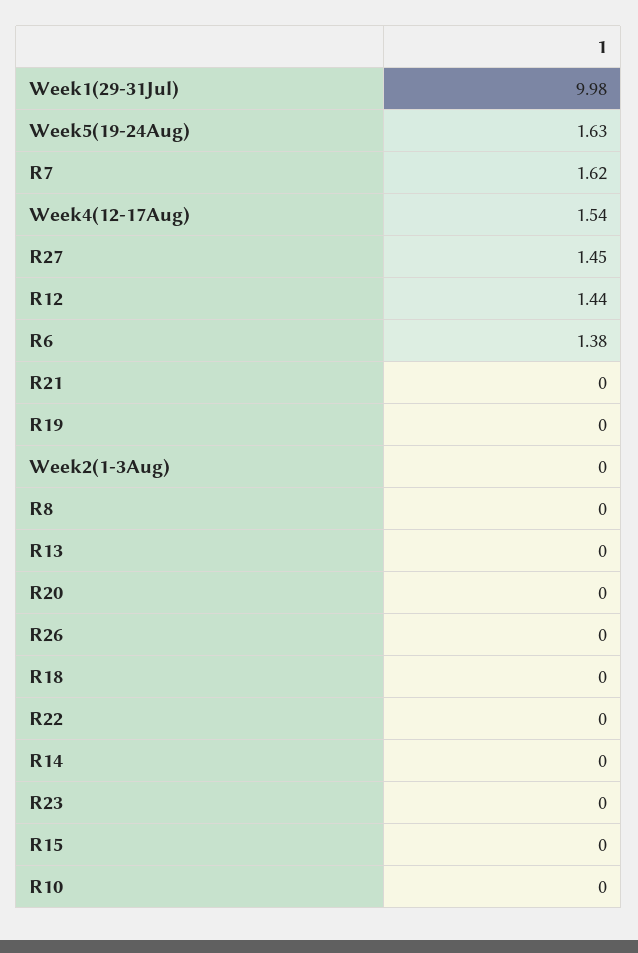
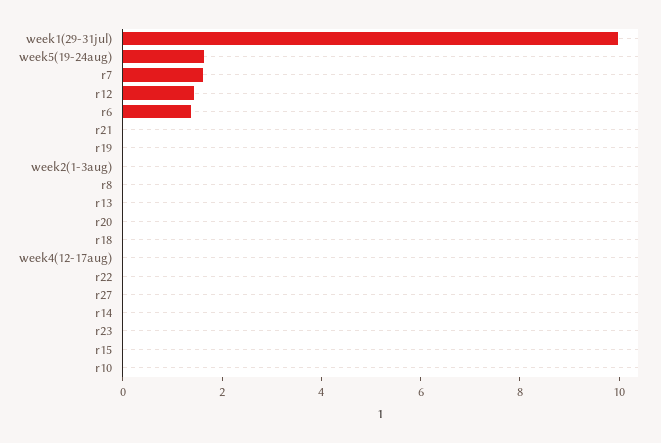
Week4(12-17Aug): 1.54 -> 0
R27: 1.45 -> 0
R26: 0 -> none

